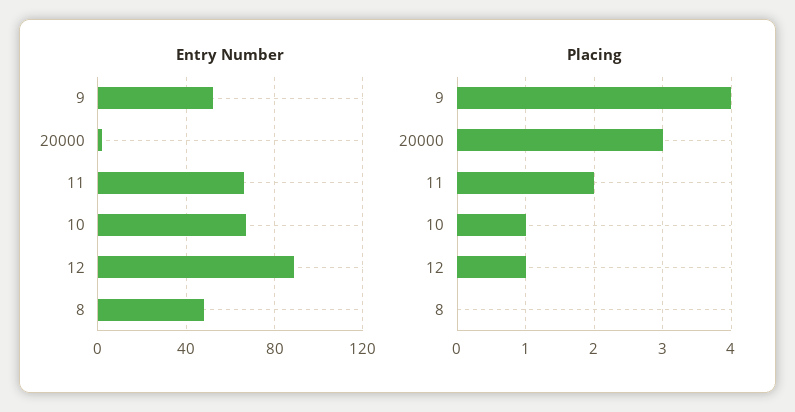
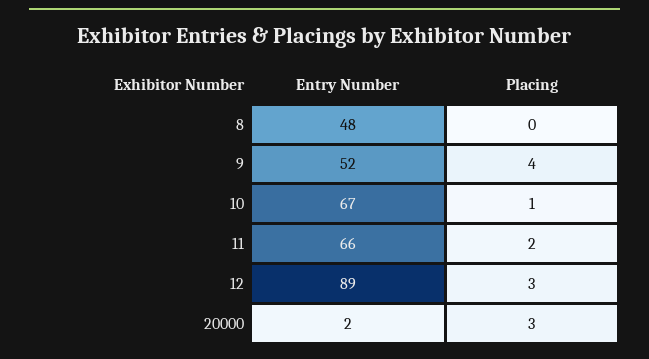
Placing, 12: 1 -> 3

